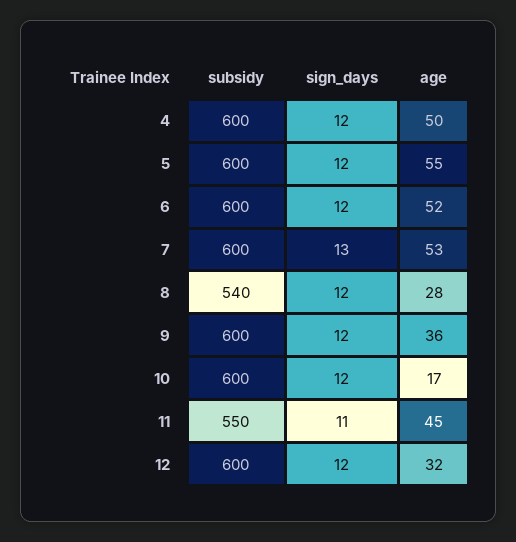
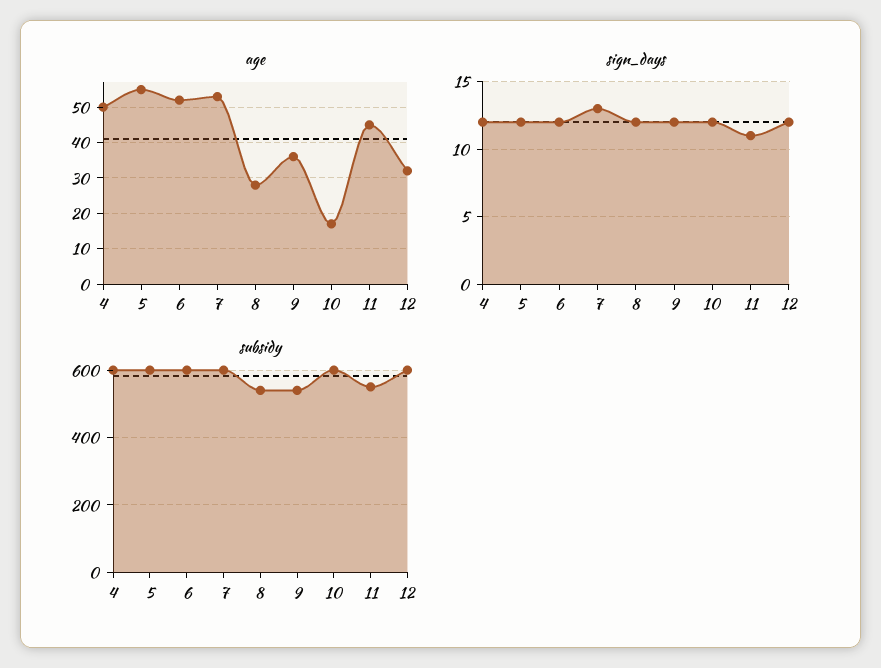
subsidy, 9: 600 -> 540

